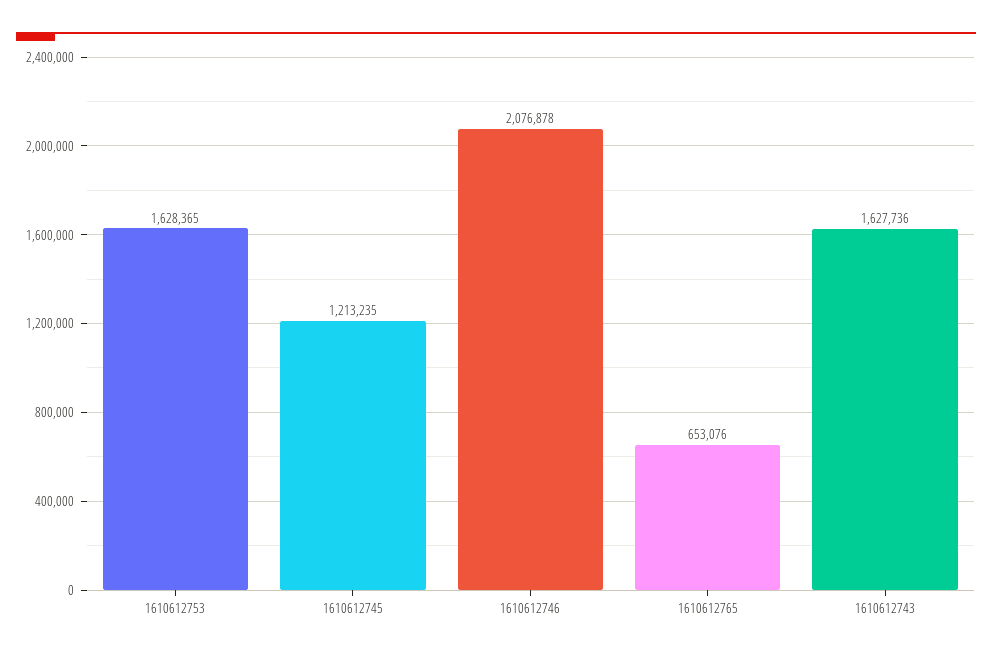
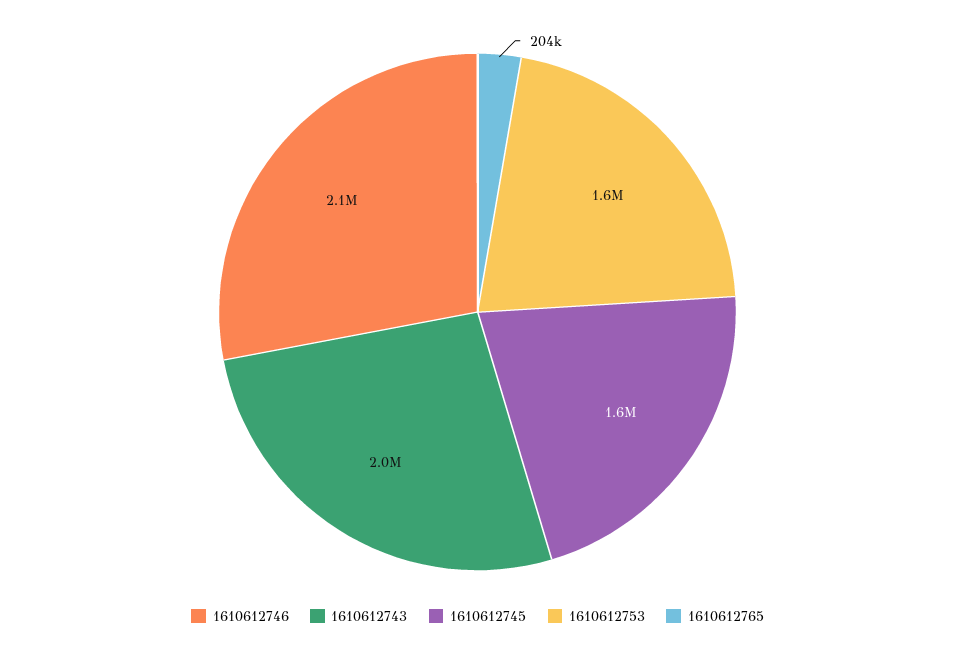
1610612745: 1213235 -> 1600000
1610612765: 653076 -> 204000
1610612743: 1627736 -> 2000000

